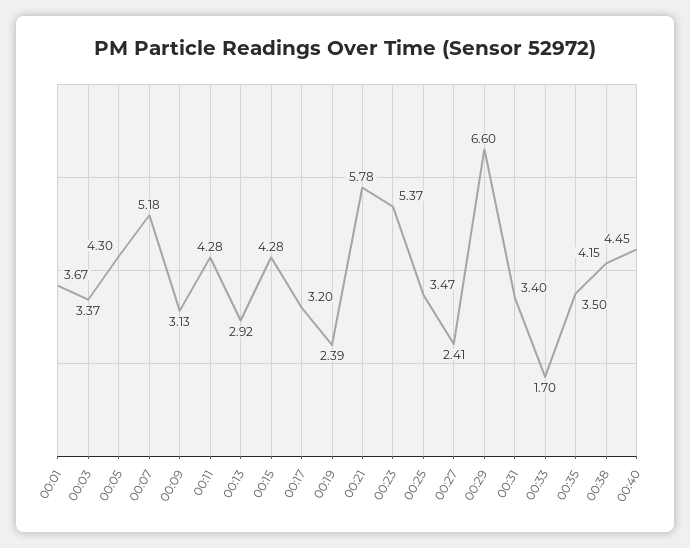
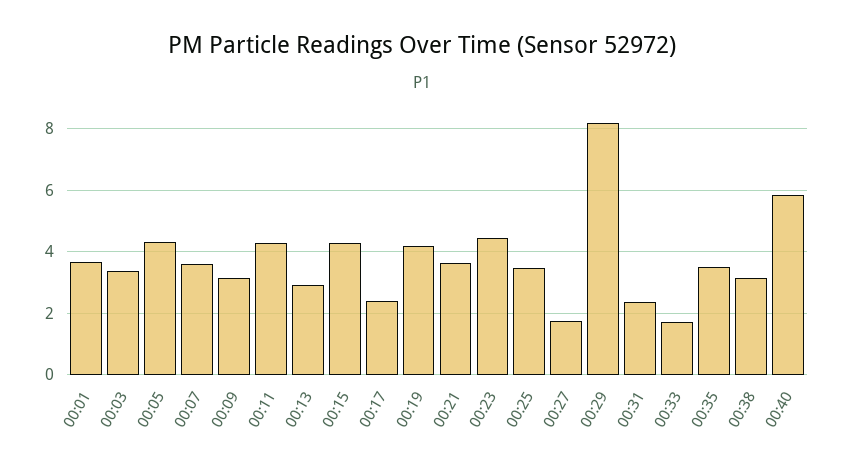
00:07: 5.18 -> 3.6
00:17: 3.2 -> 2.4
00:19: 2.39 -> 4.2
00:21: 5.78 -> 3.6
00:23: 5.37 -> 4.4
00:27: 2.41 -> 1.8
00:29: 6.6 -> 8.2
00:31: 3.4 -> 2.4
00:38: 4.15 -> 3.2
00:40: 4.45 -> 5.8

